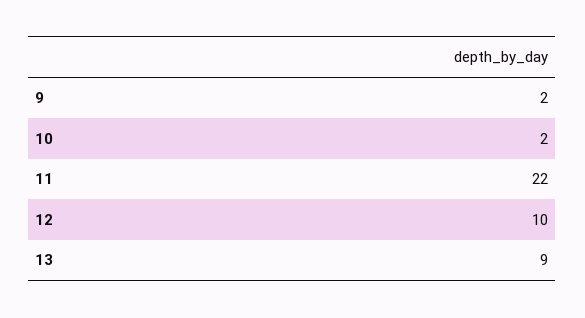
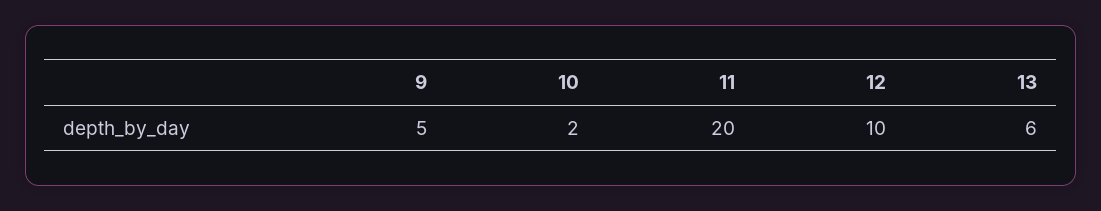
9: 2 -> 5
11: 22 -> 20
13: 9 -> 6

